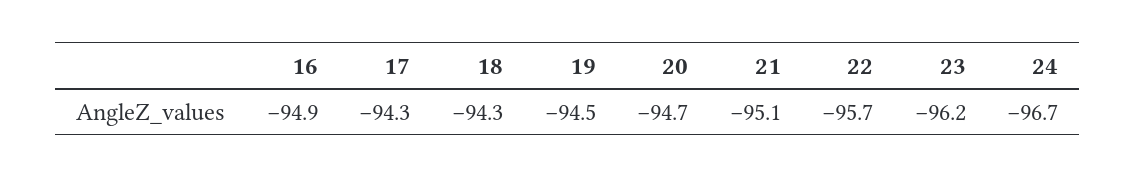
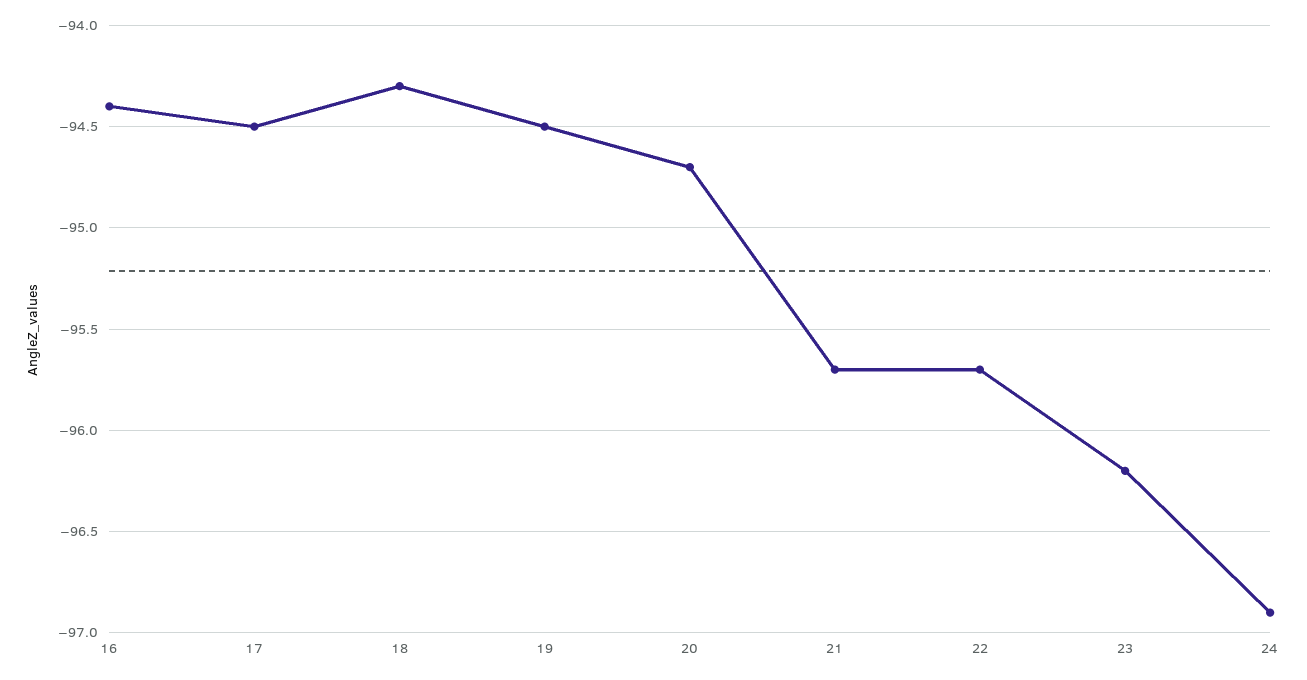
16: -94.9 -> -94.4
17: -94.3 -> -94.5
21: -95.1 -> -95.7
24: -96.7 -> -96.9

